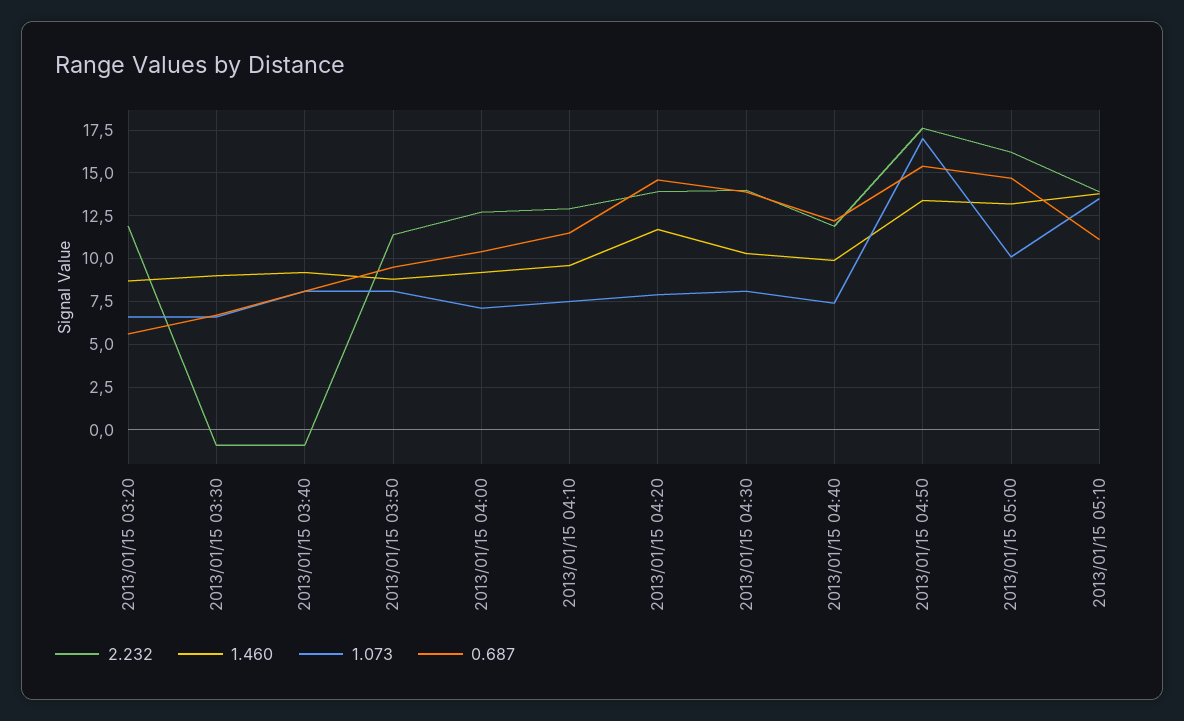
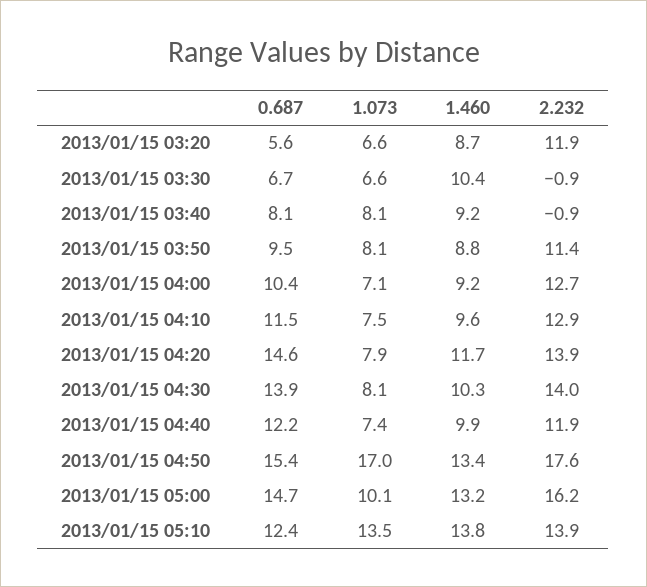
1.460, 2013/01/15 03:30: 9 -> 10.4
0.687, 2013/01/15 05:10: 11 -> 12.4

